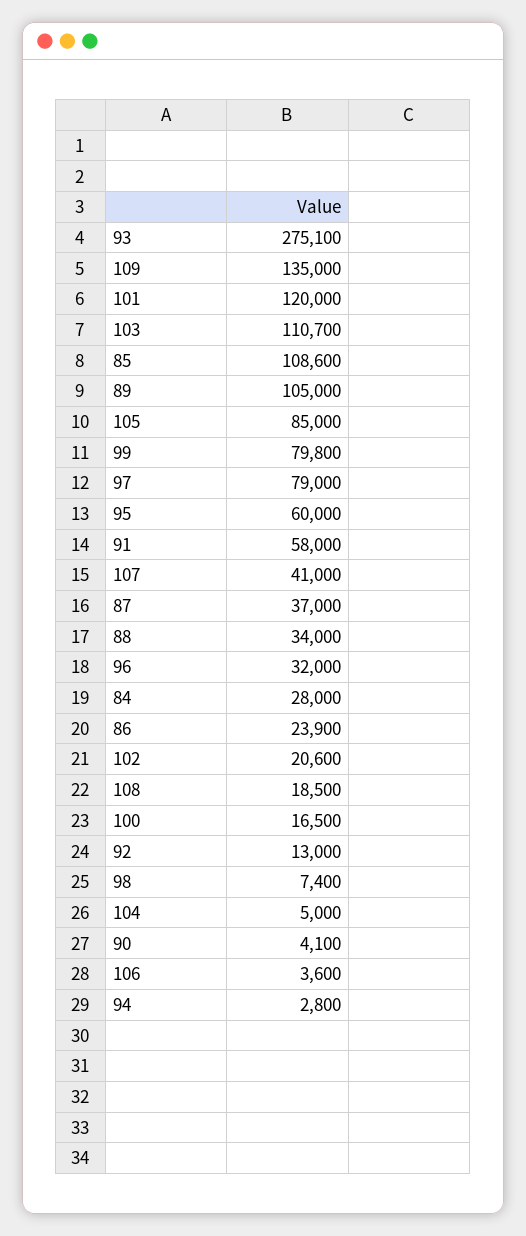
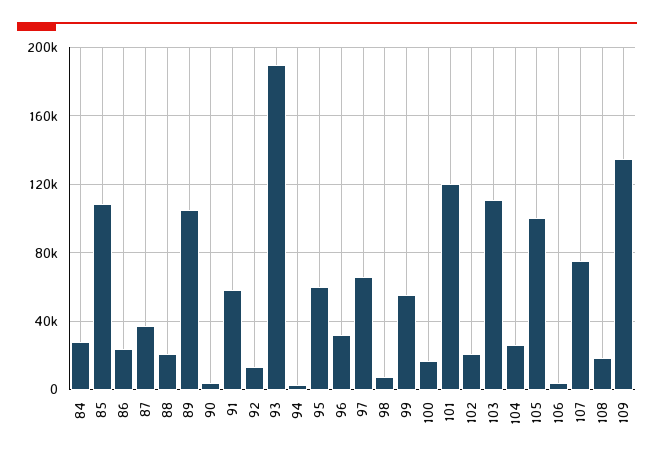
93: 275100 -> 190000
105: 85000 -> 100000
99: 79800 -> 55000
97: 79000 -> 65000
107: 41000 -> 75000
88: 34000 -> 20000
104: 5000 -> 25000

